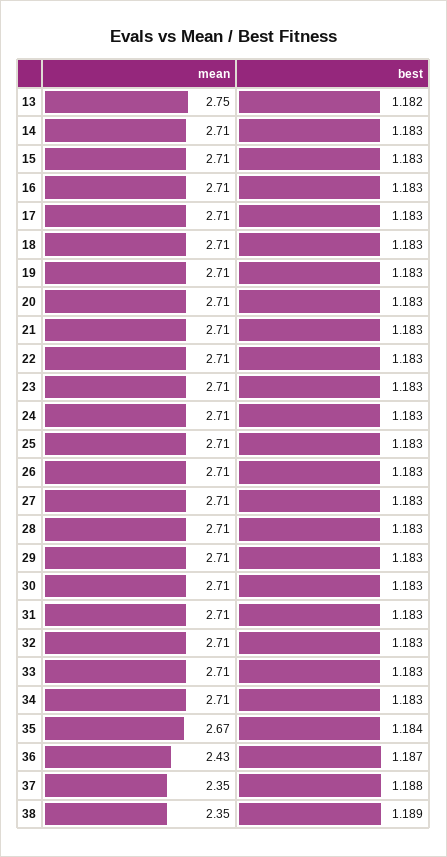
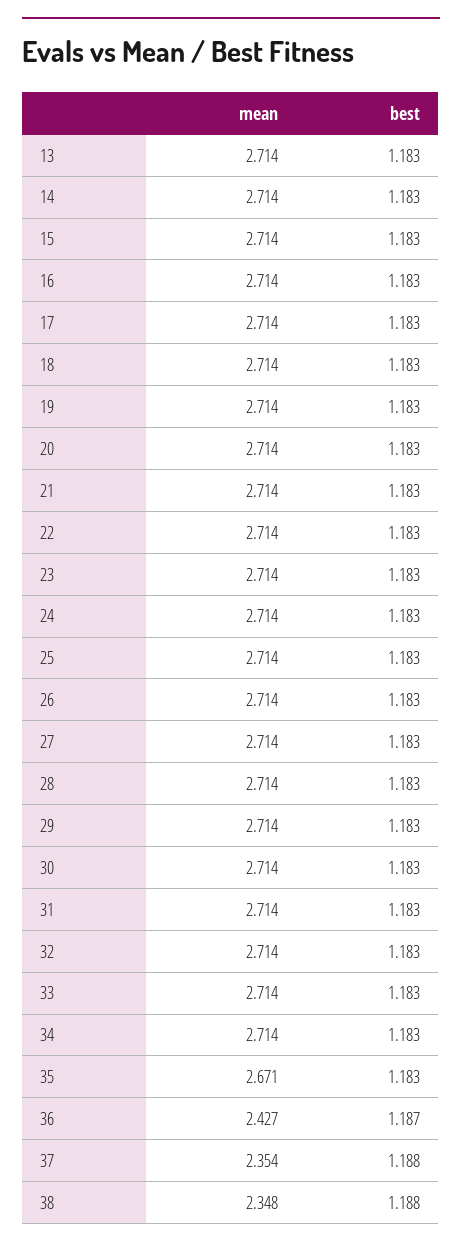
mean, 13: 2.75 -> 2.714
best, 13: 1.182 -> 1.183
best, 35: 1.184 -> 1.183
best, 38: 1.189 -> 1.188

